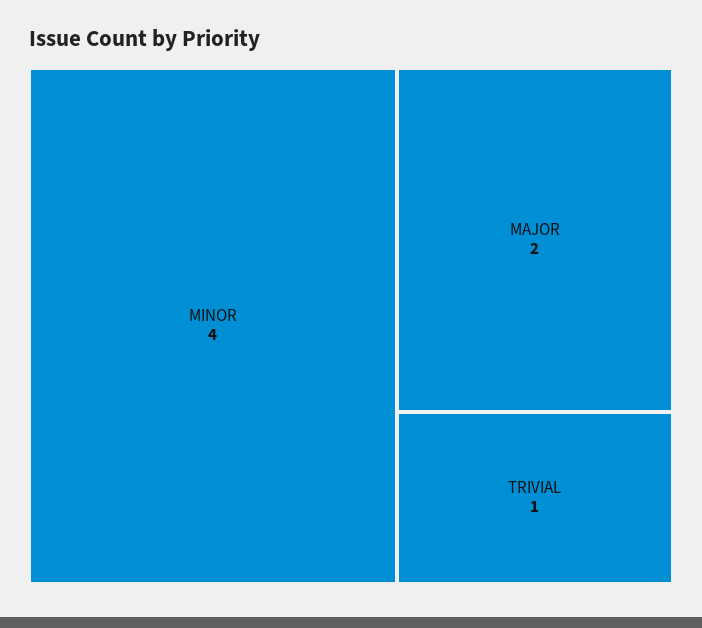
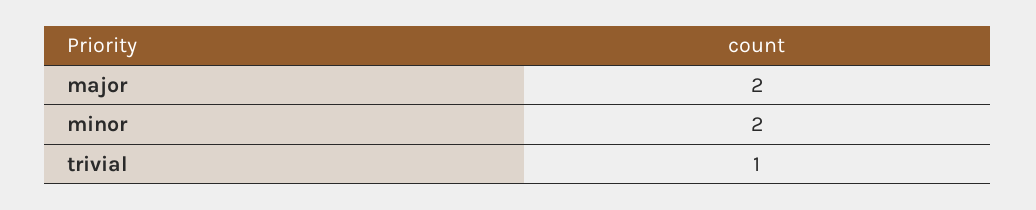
MINOR: 4 -> 2

